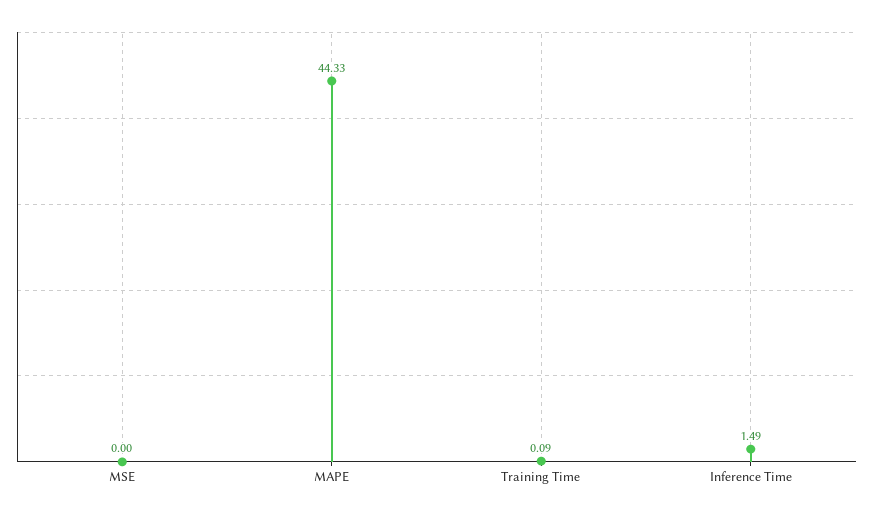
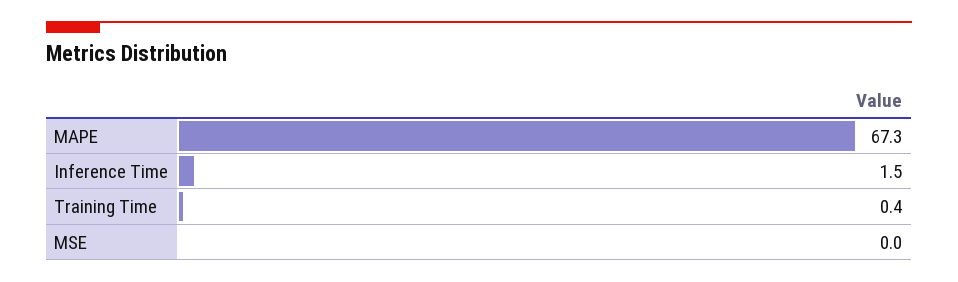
MAPE: 44.33 -> 67.3
Training Time: 0.09 -> 0.4

